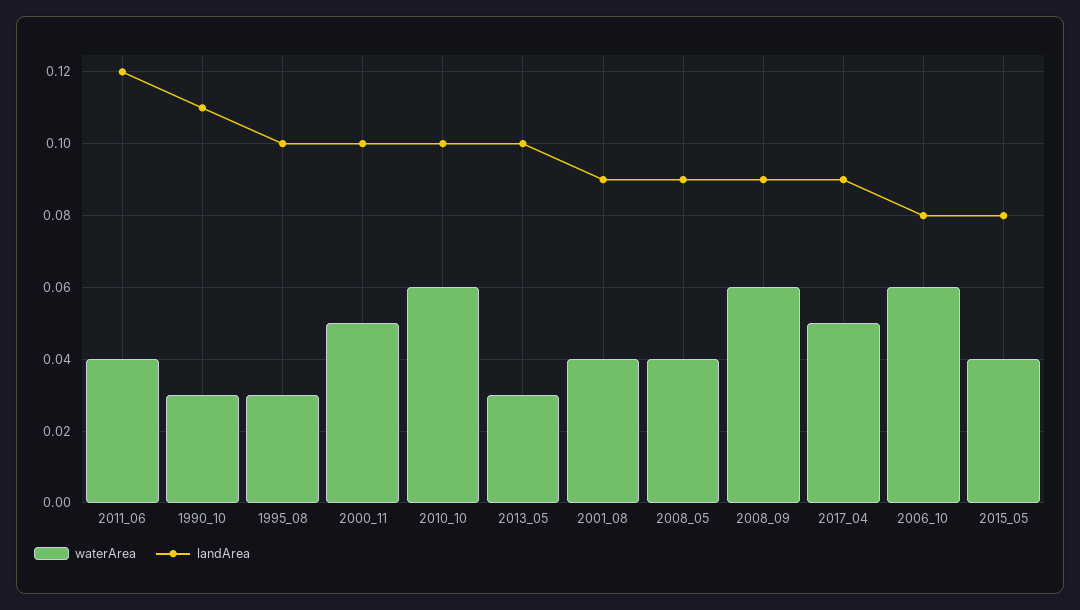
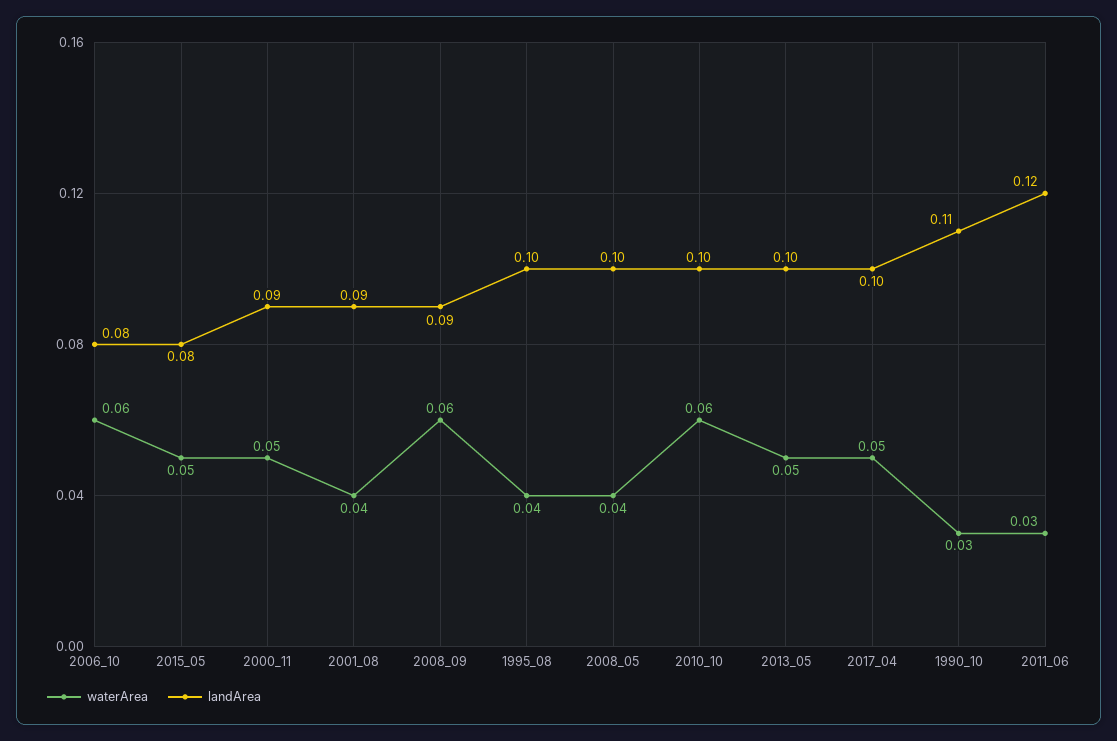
waterArea, 2011_06: 0.04 -> 0.03
waterArea, 1995_08: 0.03 -> 0.04
landArea, 2000_11: 0.1 -> 0.09
waterArea, 2013_05: 0.03 -> 0.05
landArea, 2008_05: 0.09 -> 0.1
landArea, 2017_04: 0.09 -> 0.1
waterArea, 2015_05: 0.04 -> 0.05

